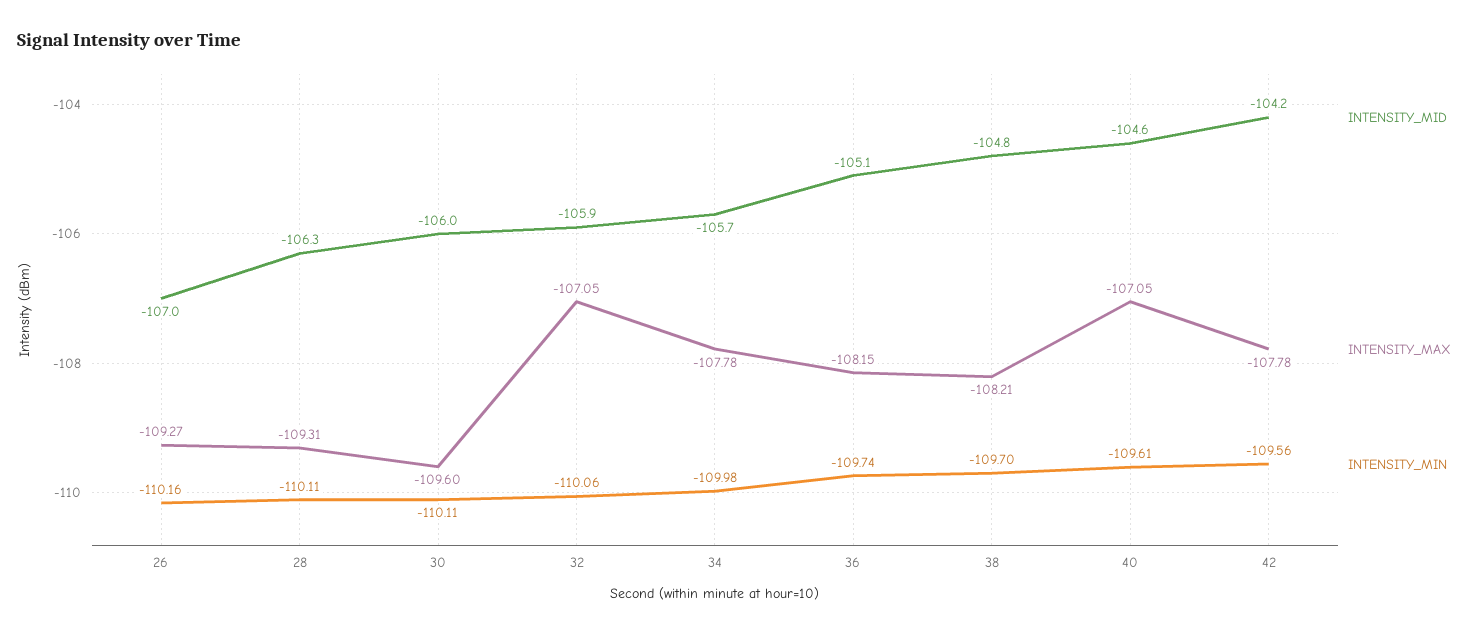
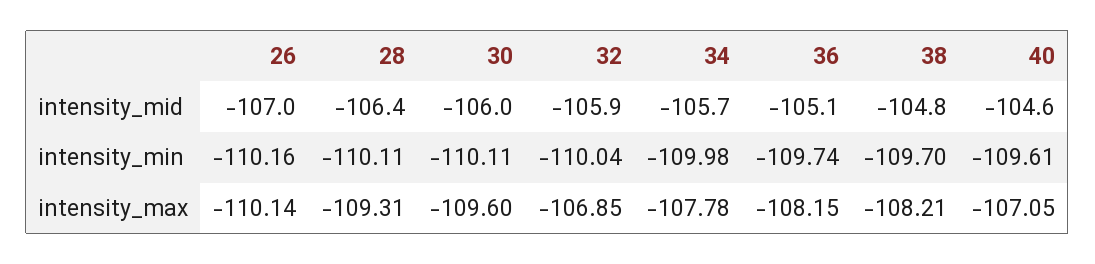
INTENSITY_MAX, 26: -109.27 -> -110.14
INTENSITY_MID, 28: -106.3 -> -106.4
INTENSITY_MAX, 32: -107.05 -> -106.85
INTENSITY_MIN, 32: -110.06 -> -110.04
INTENSITY_MID, 42: -104.2 -> none
INTENSITY_MAX, 42: -107.78 -> none
INTENSITY_MIN, 42: -109.56 -> none

